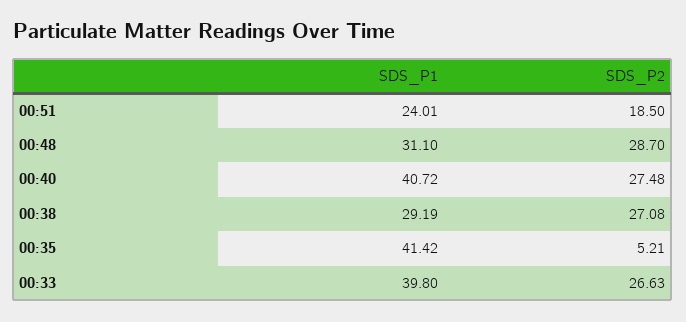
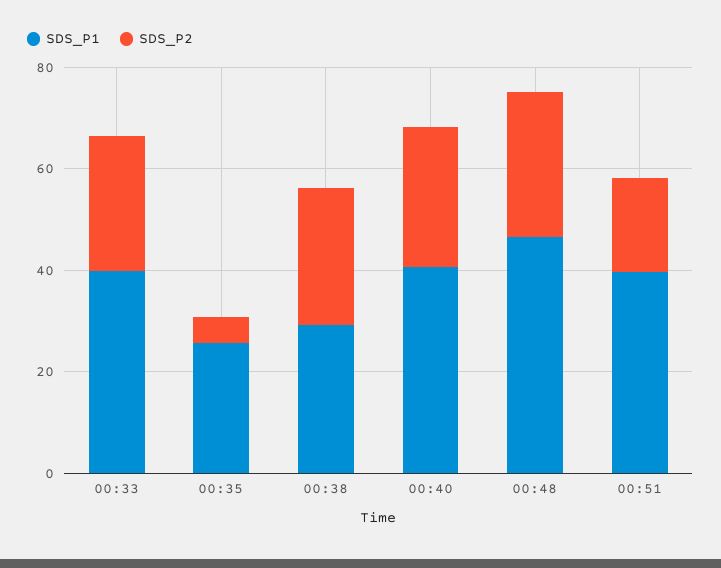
SDS_P1, 00:51: 24.01 -> 40
SDS_P1, 00:48: 31.1 -> 45
SDS_P1, 00:35: 41.42 -> 25

